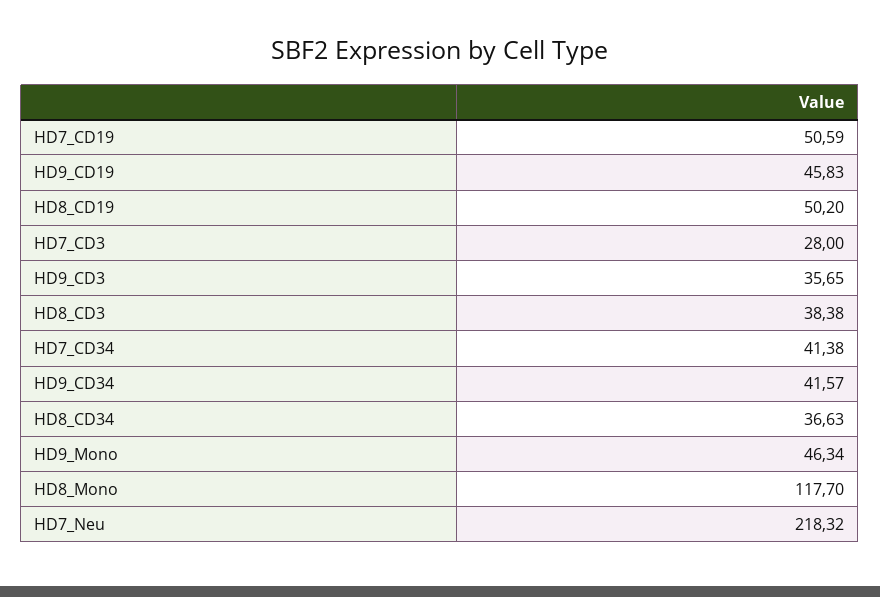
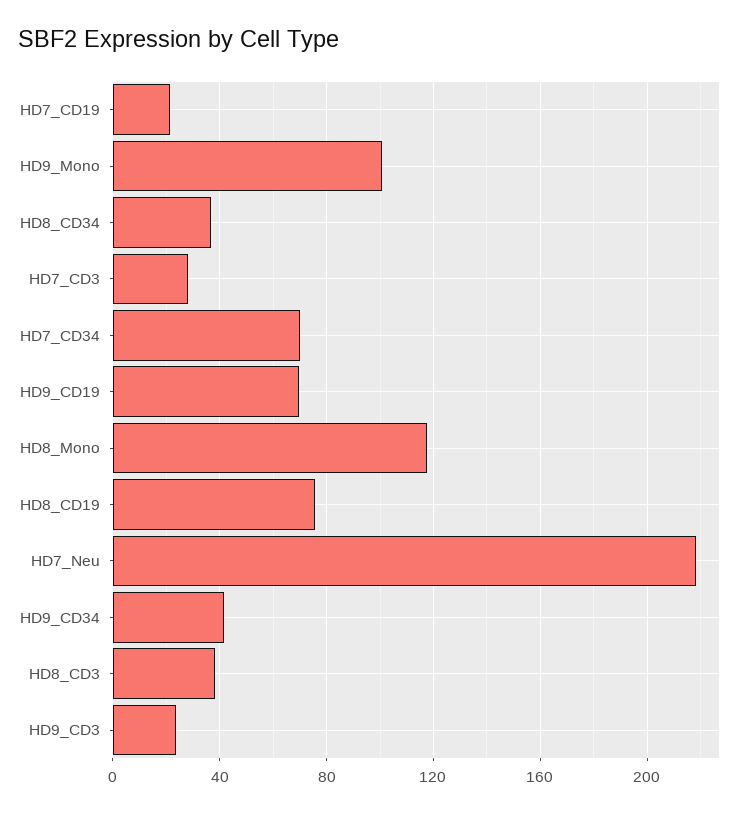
HD7_CD19: 50.59 -> 20
HD9_CD19: 45.83 -> 70
HD8_CD19: 50.2 -> 75
HD9_CD3: 35.65 -> 25
HD7_CD34: 41.38 -> 70
HD9_Mono: 46.34 -> 100

